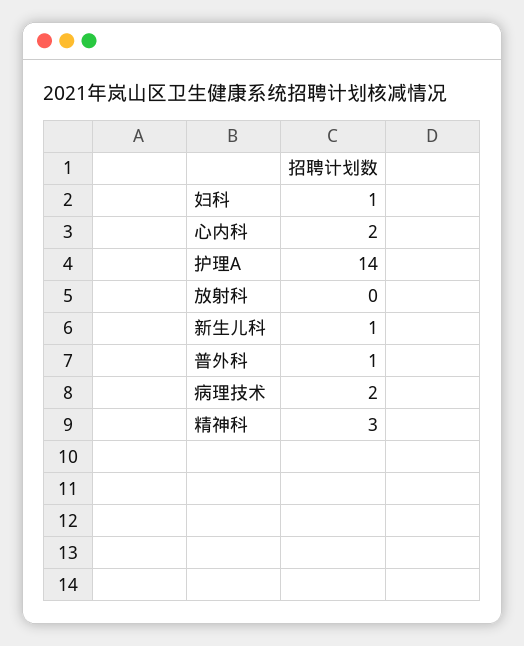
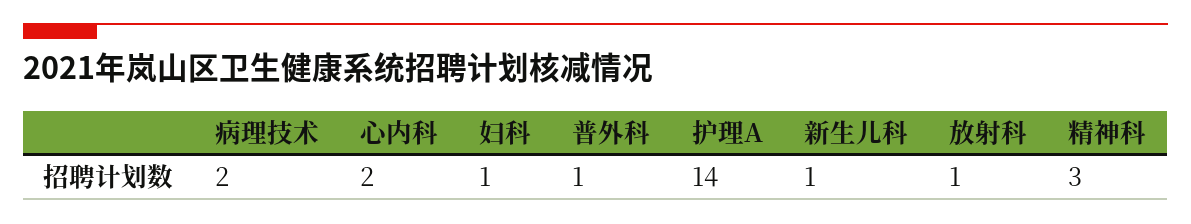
放射科: 0 -> 1

